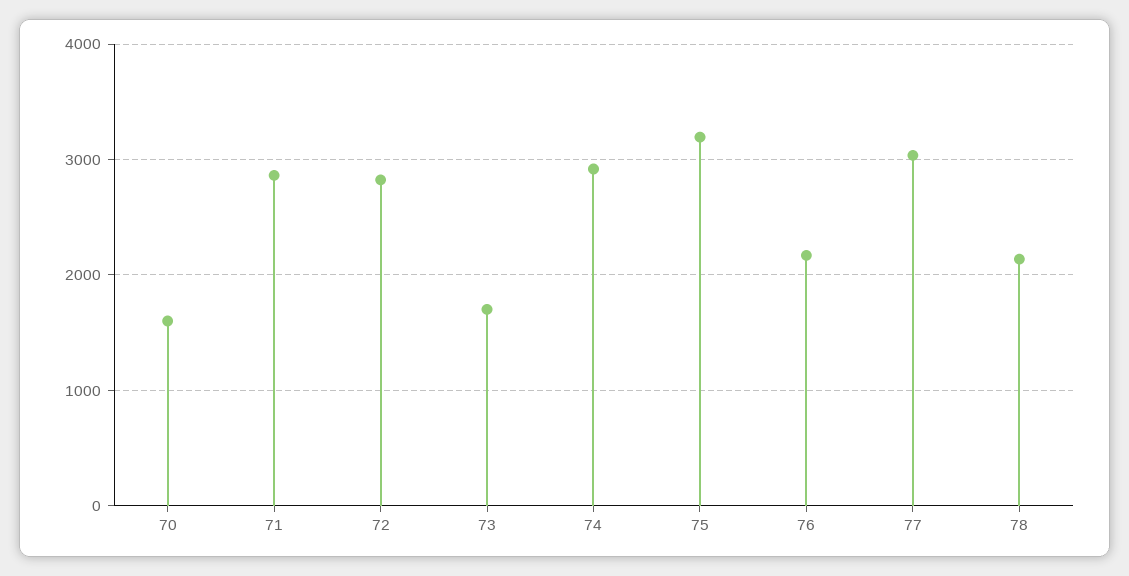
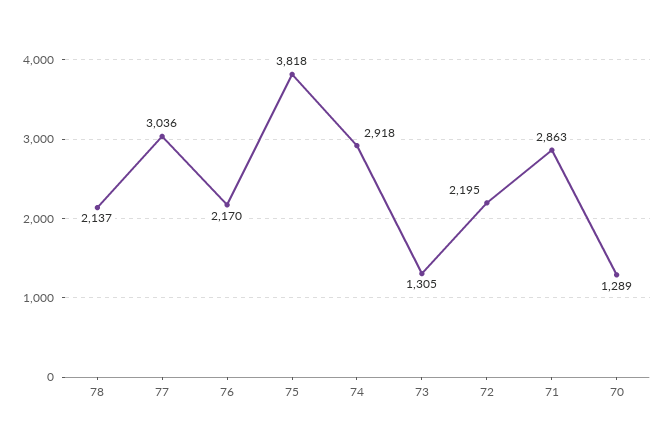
70: 1600 -> 1289
72: 2800 -> 2195
73: 1700 -> 1305
75: 3200 -> 3818

